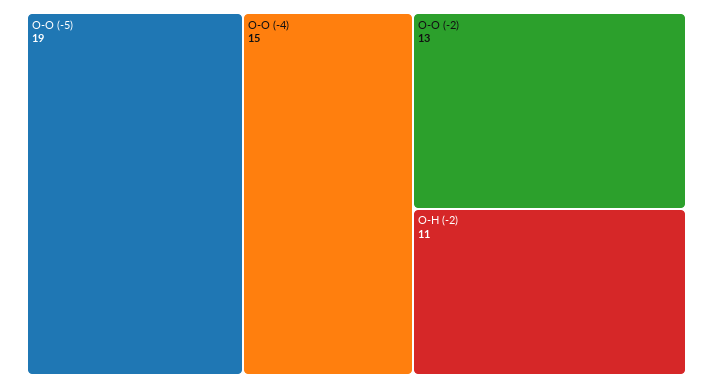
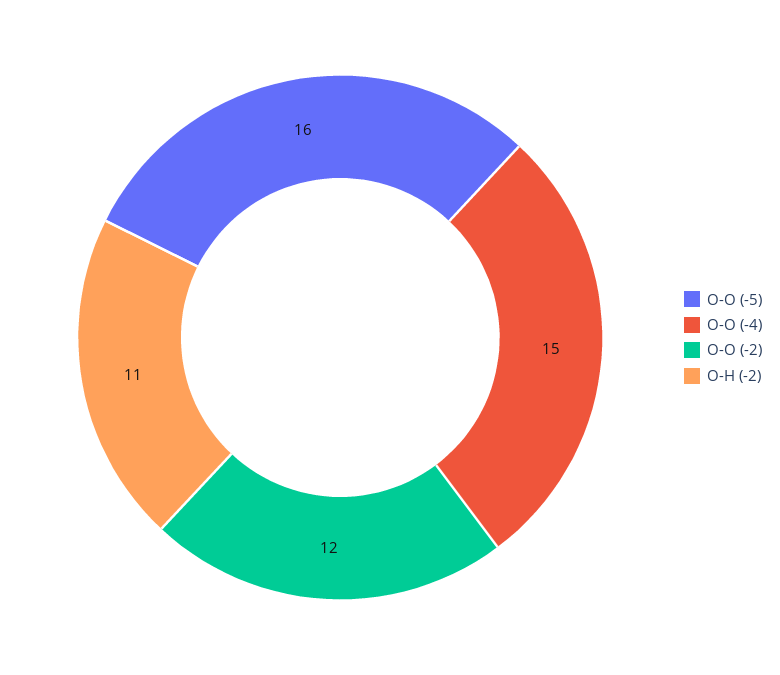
O-O (-5): 19 -> 16
O-O (-2): 13 -> 12

